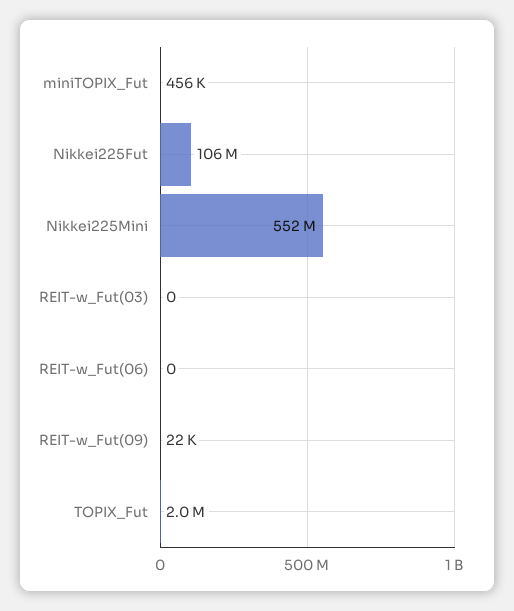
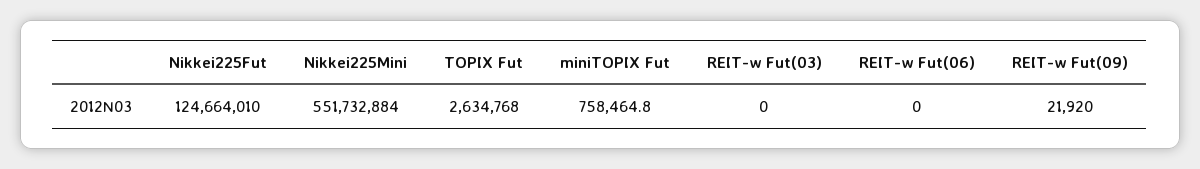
miniTOPIX_Fut: 456000 -> 758464.8
Nikkei225Fut: 106000000 -> 124664010
TOPIX_Fut: 2000000 -> 2634768

